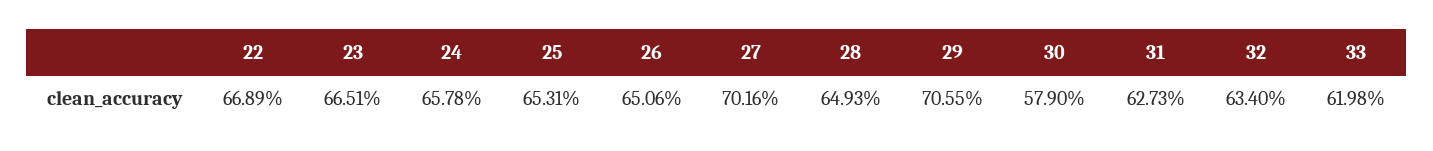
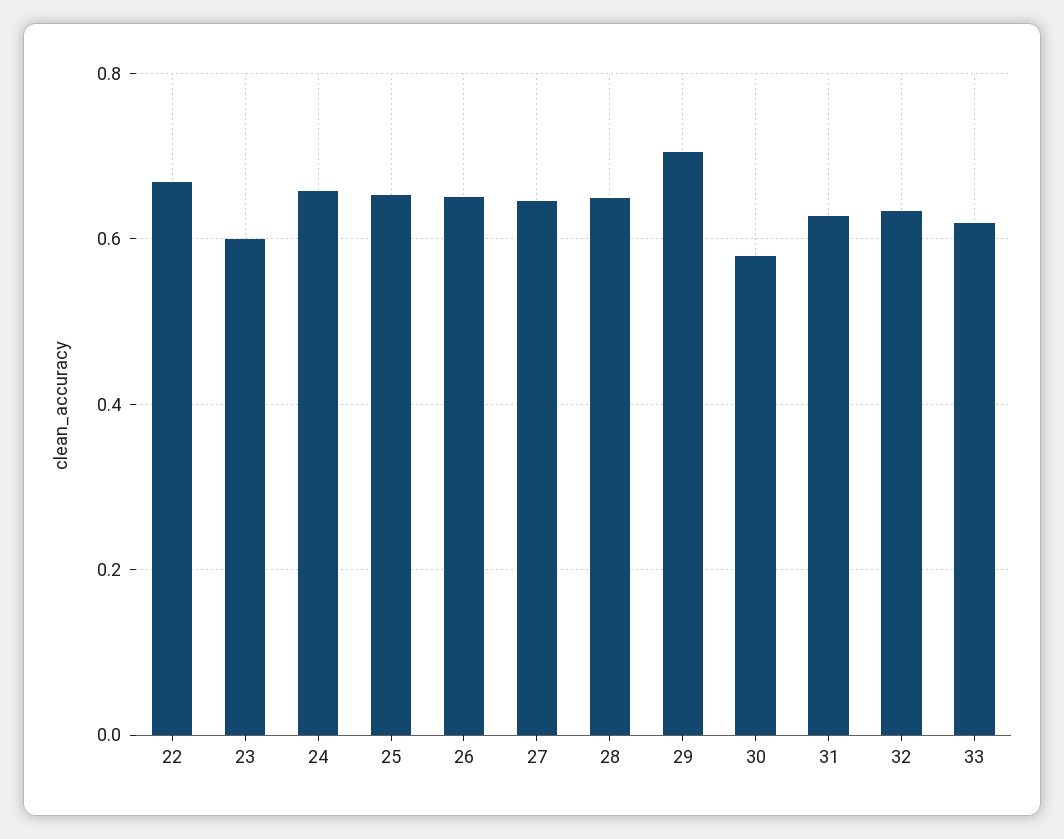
23: 0.6651 -> 0.6
27: 0.7016 -> 0.64

